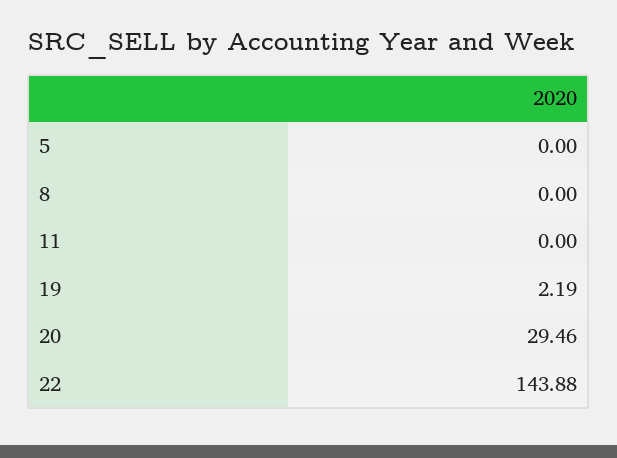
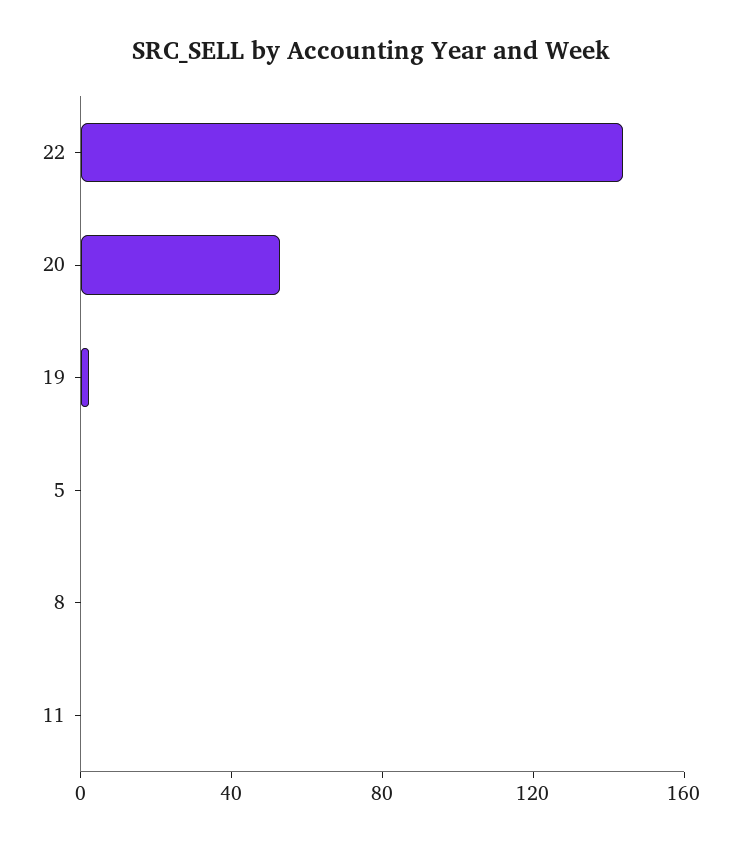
20: 29.46 -> 50

